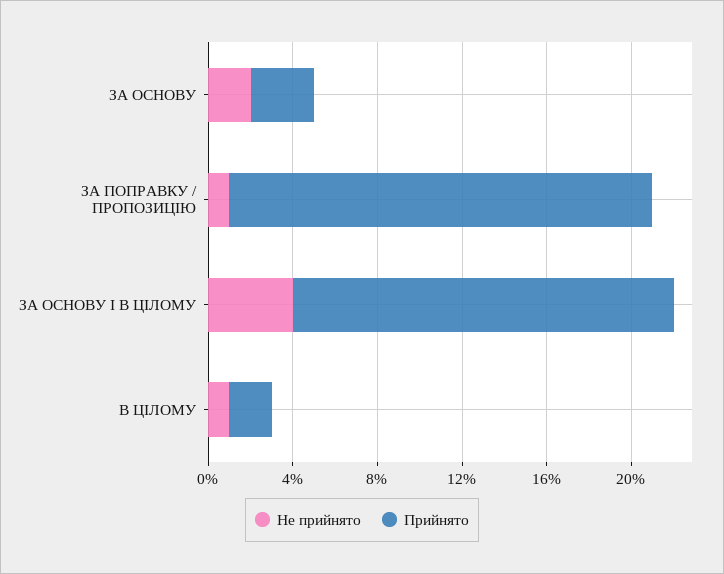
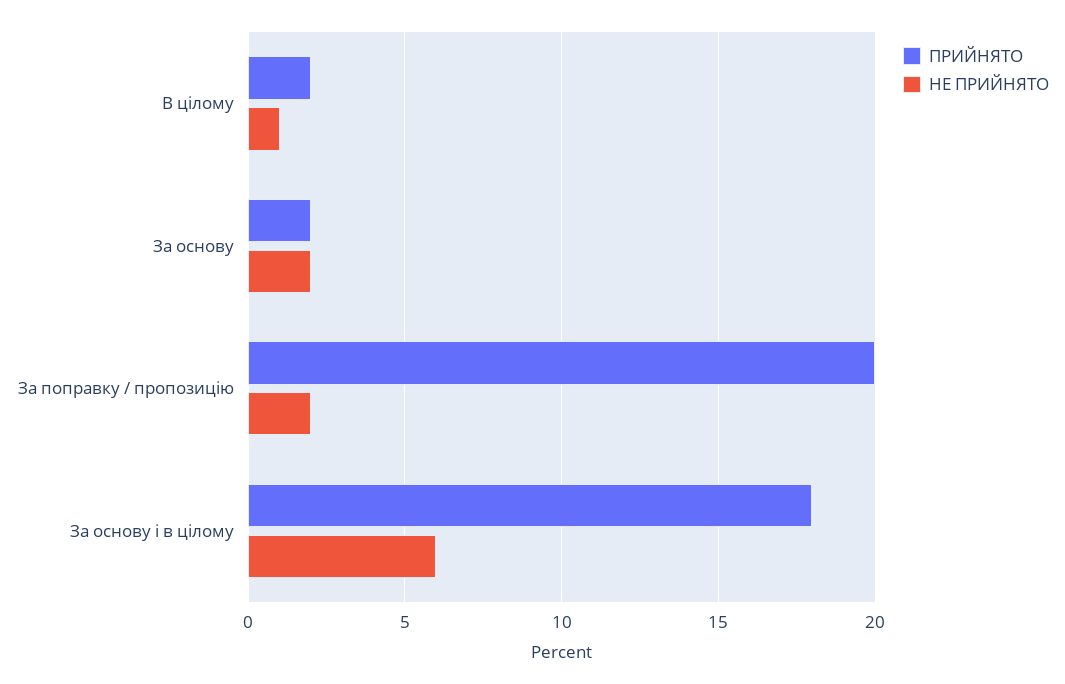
Прийнято, ЗА ОСНОВУ: 3 -> 2
Не прийнято, ЗА ПОПРАВКУ / ПРОПОЗИЦІЮ: 1 -> 2
Не прийнято, ЗА ОСНОВУ І В ЦІЛОМУ: 4 -> 6

